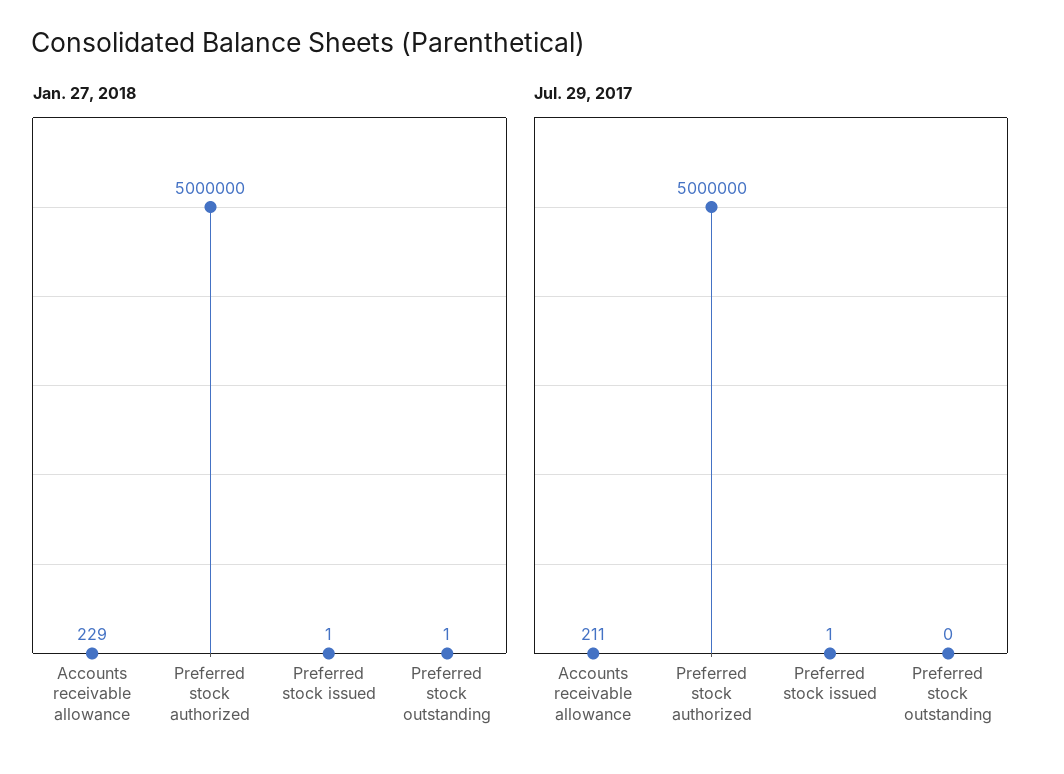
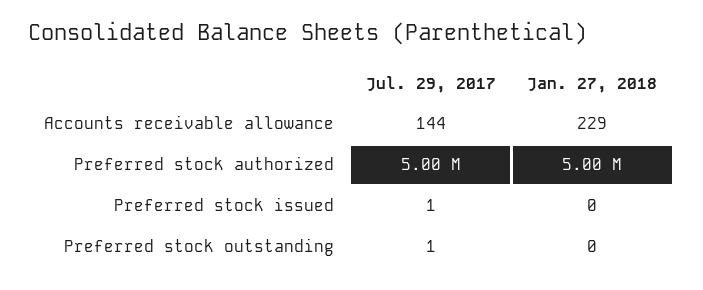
Jan. 27, 2018, Preferred stock issued: 1 -> 0
Jan. 27, 2018, Preferred stock outstanding: 1 -> 0
Jul. 29, 2017, Accounts receivable allowance: 211 -> 144
Jul. 29, 2017, Preferred stock outstanding: 0 -> 1

